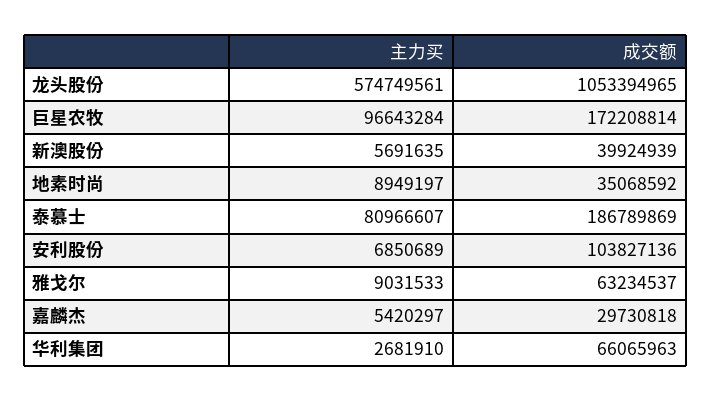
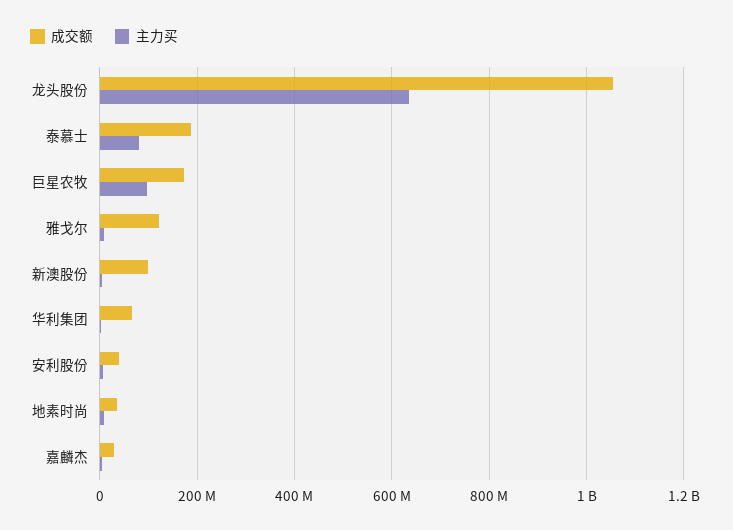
主力买, 龙头股份: 574749561 -> 640000000
成交额, 新澳股份: 39924939 -> 100000000
成交额, 安利股份: 103827136 -> 40000000
成交额, 雅戈尔: 63234537 -> 120000000

